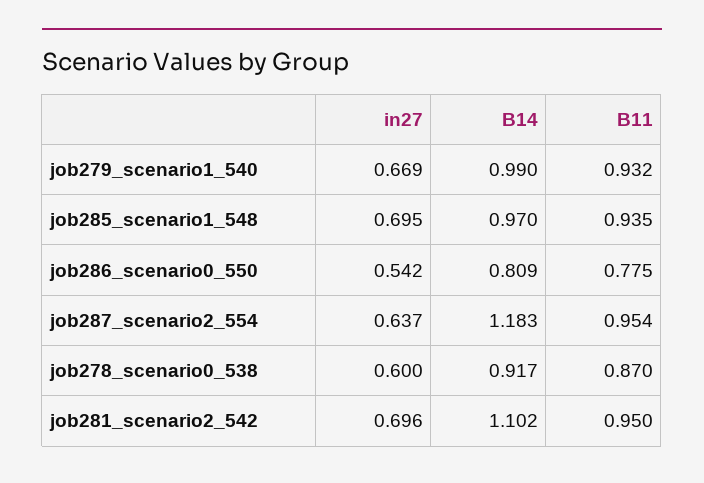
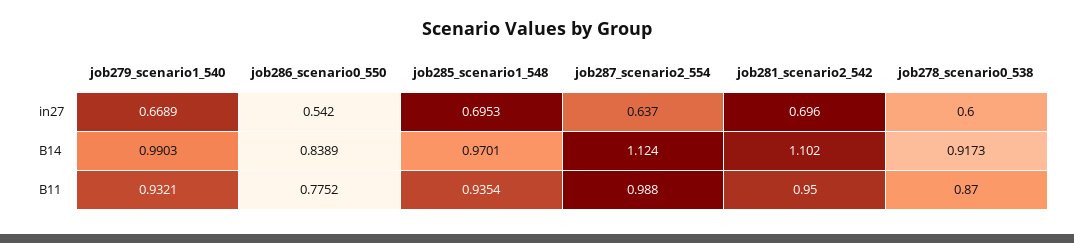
B14, job286_scenario0_550: 0.809 -> 0.8389
B14, job287_scenario2_554: 1.183 -> 1.124
B11, job287_scenario2_554: 0.954 -> 0.988

